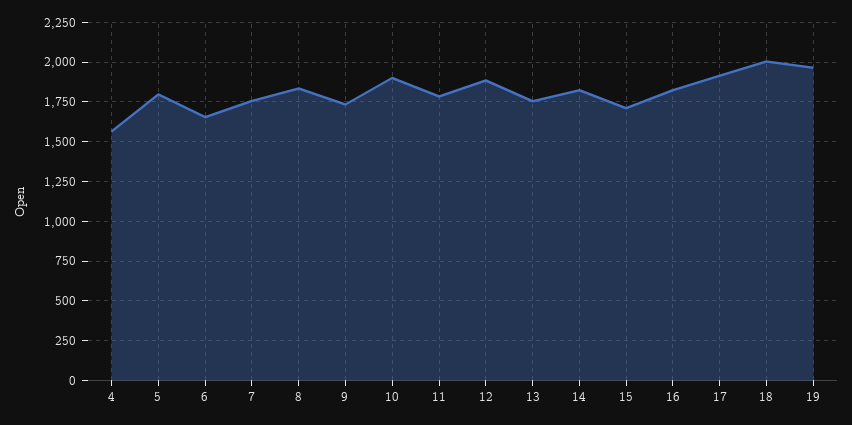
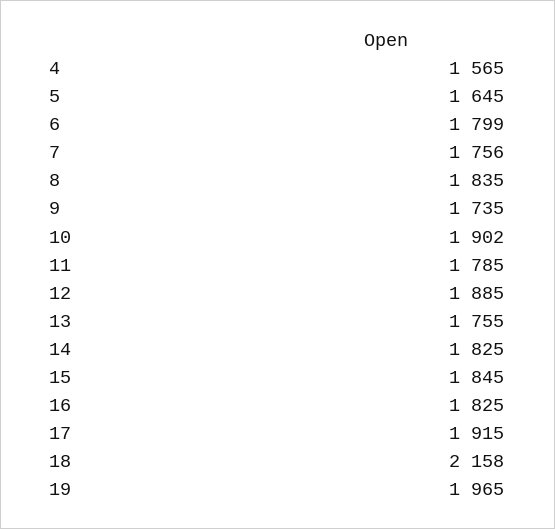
5: 1800 -> 1645
6: 1650 -> 1799
15: 1700 -> 1845
18: 2000 -> 2158

